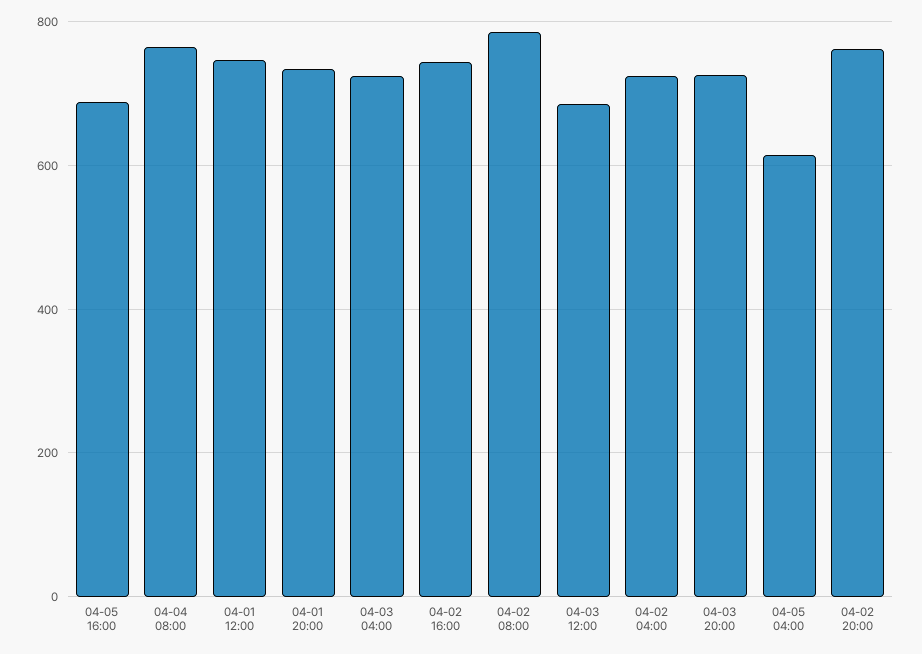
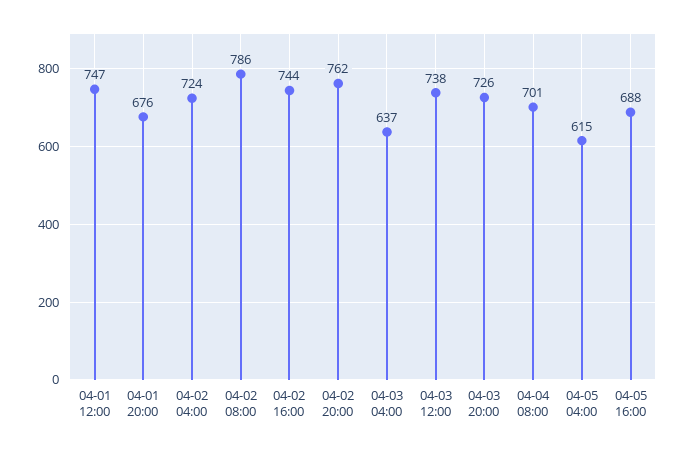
04-04 08:00: 760 -> 701
04-01 20:00: 740 -> 676
04-03 04:00: 720 -> 637
04-03 12:00: 680 -> 738

